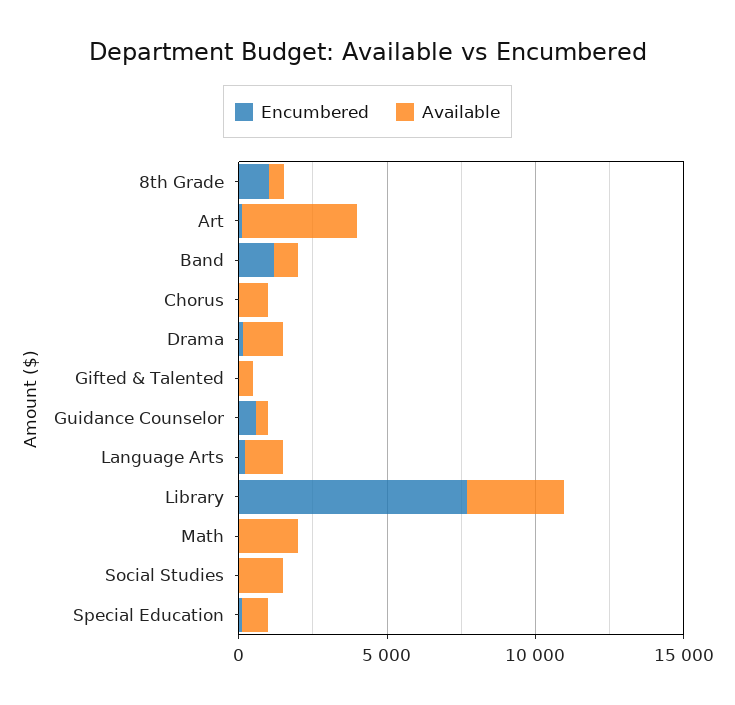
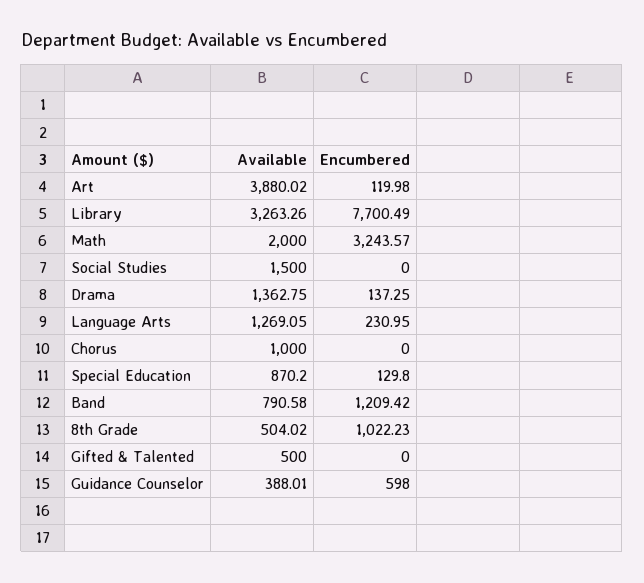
Encumbered, Math: 0 -> 3243.57

